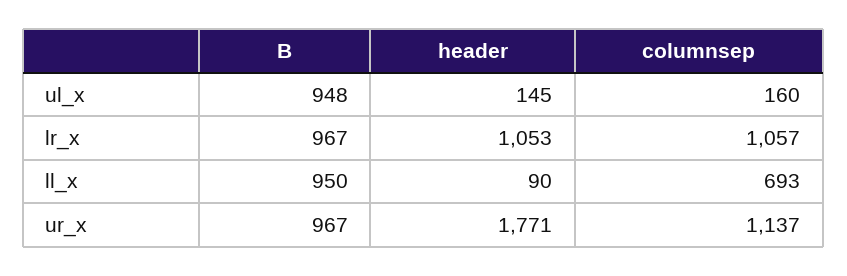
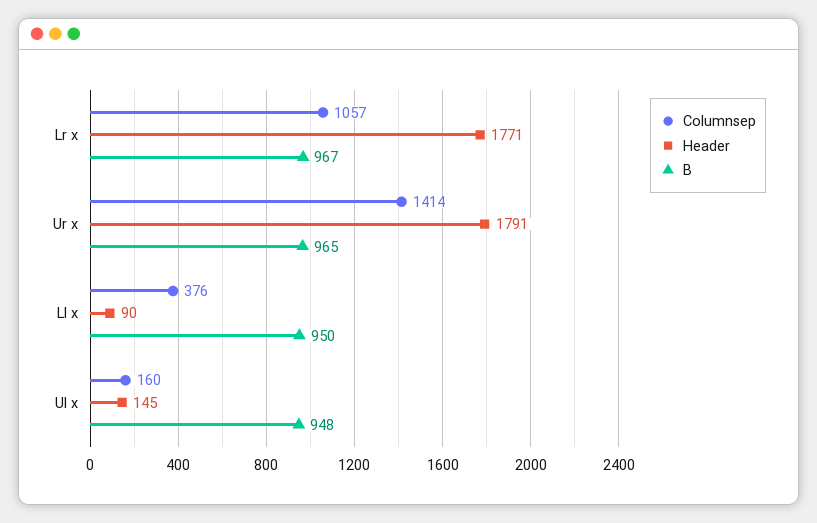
header, lr_x: 1053 -> 1771
columnsep, ll_x: 693 -> 376
B, ur_x: 967 -> 965
header, ur_x: 1771 -> 1791
columnsep, ur_x: 1137 -> 1414

